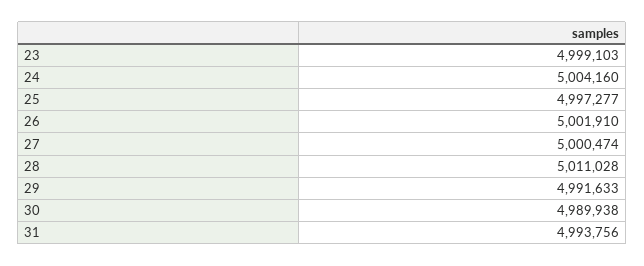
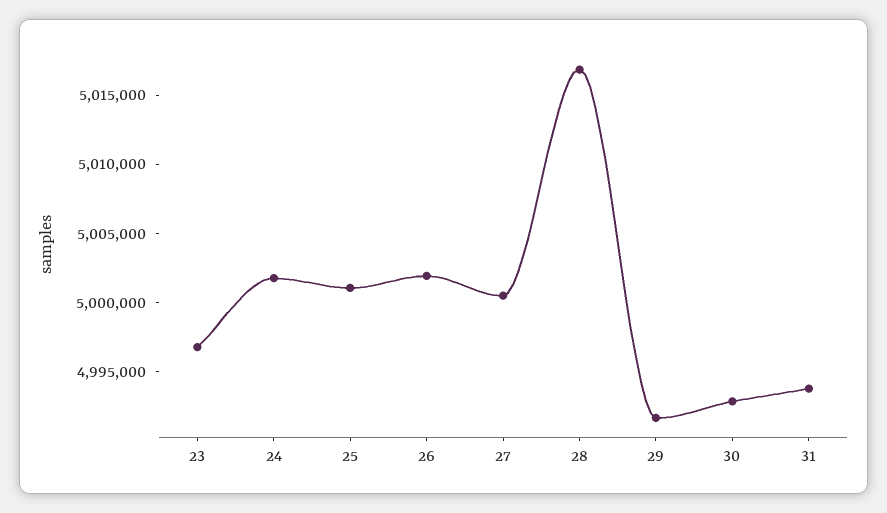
23: 4999103 -> 4997000
24: 5004160 -> 5002000
25: 4997277 -> 5001000
28: 5011028 -> 5017000
30: 4989938 -> 4993000

